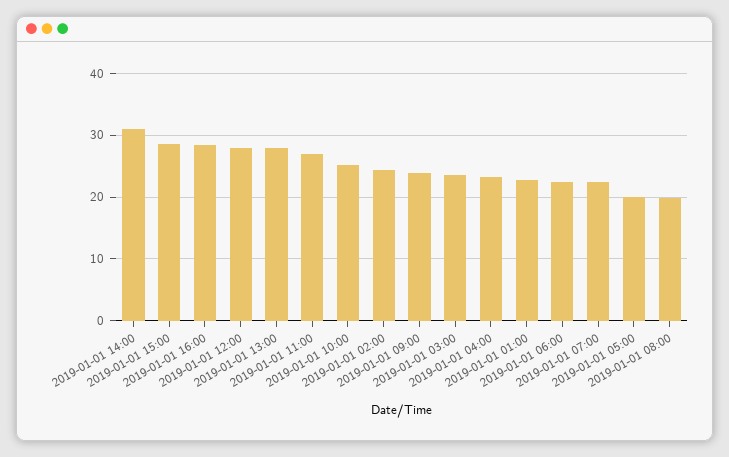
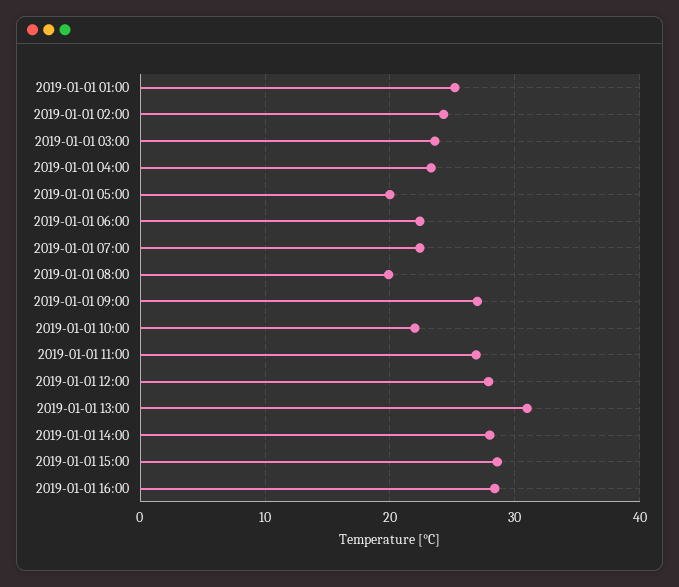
2019-01-01 14:00: 31 -> 28
2019-01-01 13:00: 28 -> 31
2019-01-01 10:00: 25 -> 22
2019-01-01 09:00: 24 -> 27
2019-01-01 01:00: 23 -> 25

